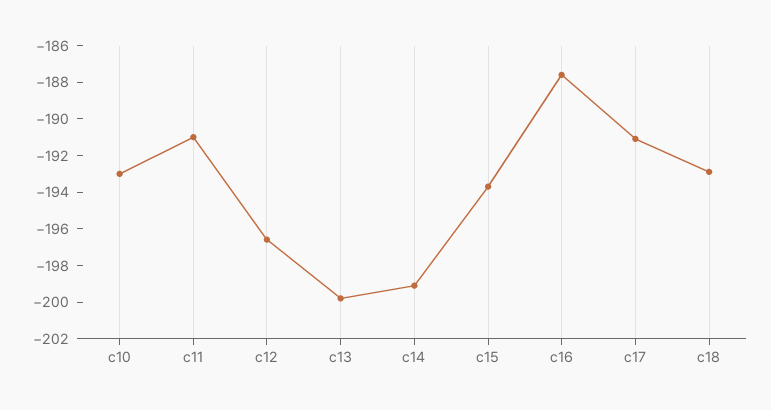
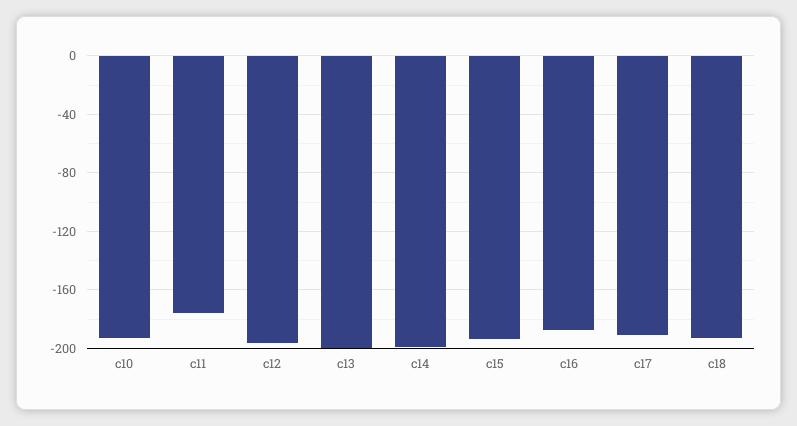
c11: -191 -> -175

